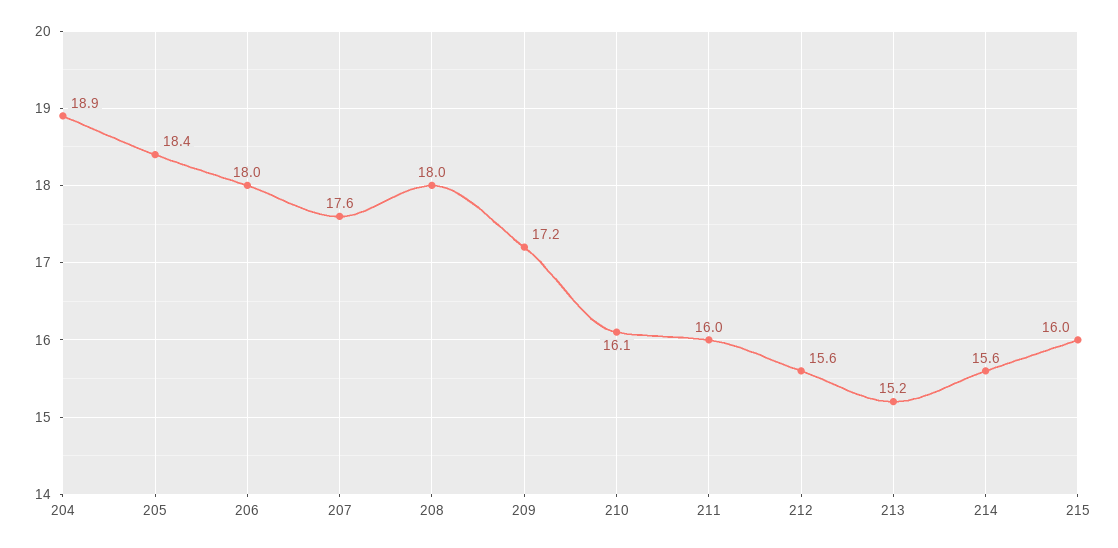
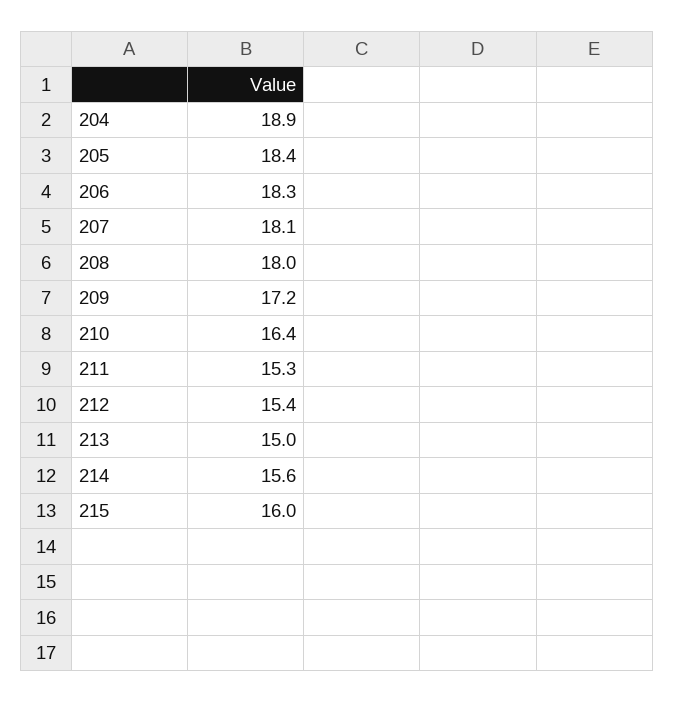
206: 18 -> 18.3
207: 17.6 -> 18.1
210: 16.1 -> 16.4
211: 16 -> 15.3
212: 15.6 -> 15.4
213: 15.2 -> 15

